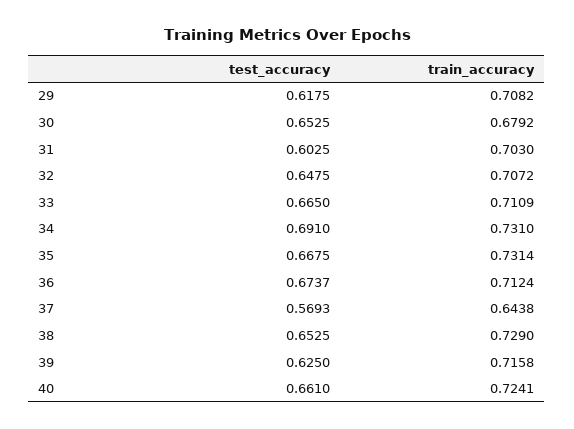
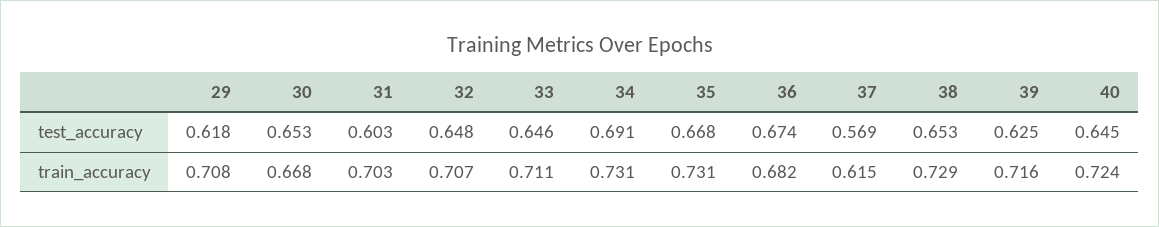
train_accuracy, 30: 0.6792 -> 0.668
test_accuracy, 33: 0.665 -> 0.646
train_accuracy, 36: 0.7124 -> 0.682
train_accuracy, 37: 0.6438 -> 0.615
test_accuracy, 40: 0.661 -> 0.645

